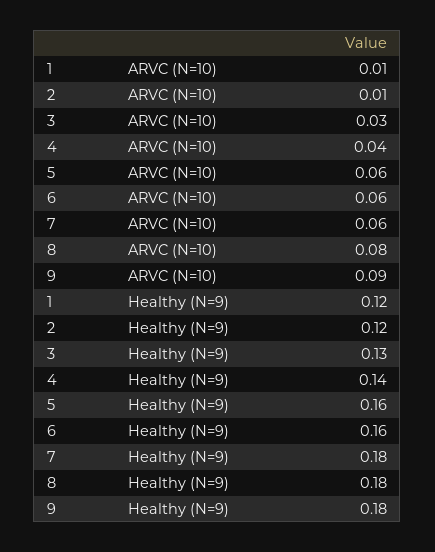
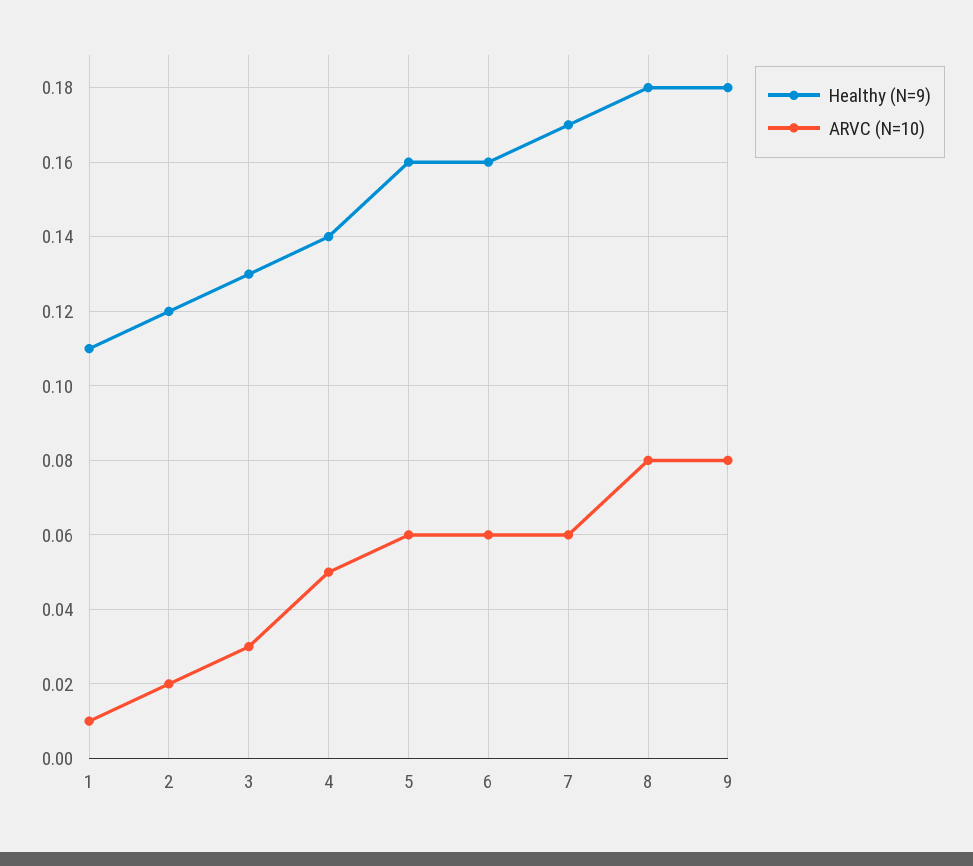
ARVC (N=10), 2: 0.01 -> 0.02
ARVC (N=10), 4: 0.04 -> 0.05
ARVC (N=10), 9: 0.09 -> 0.08
Healthy (N=9), 1: 0.12 -> 0.11
Healthy (N=9), 7: 0.18 -> 0.17

